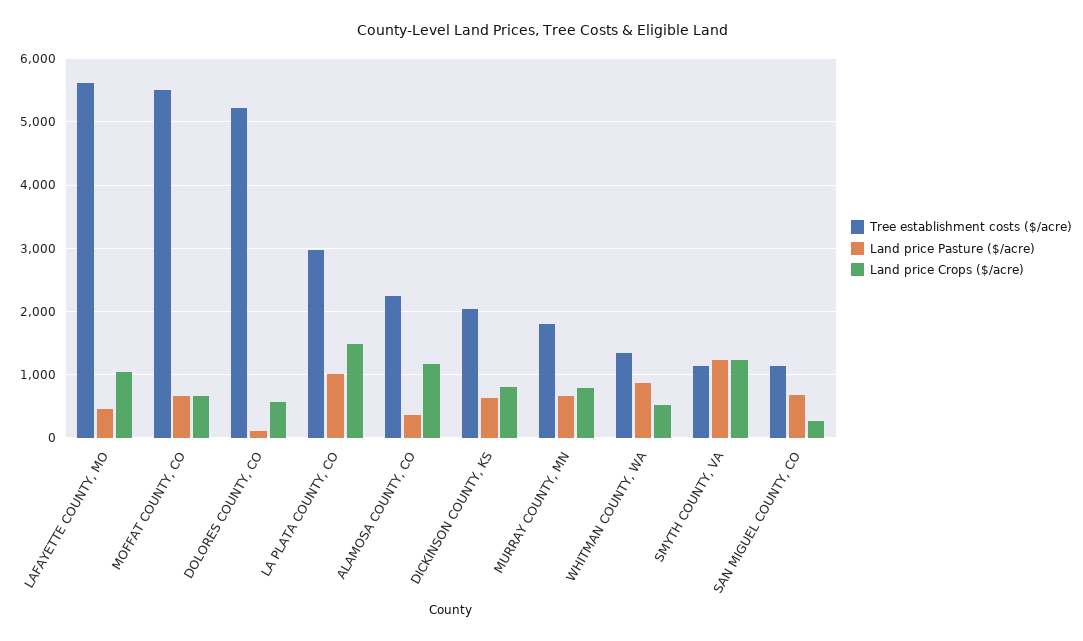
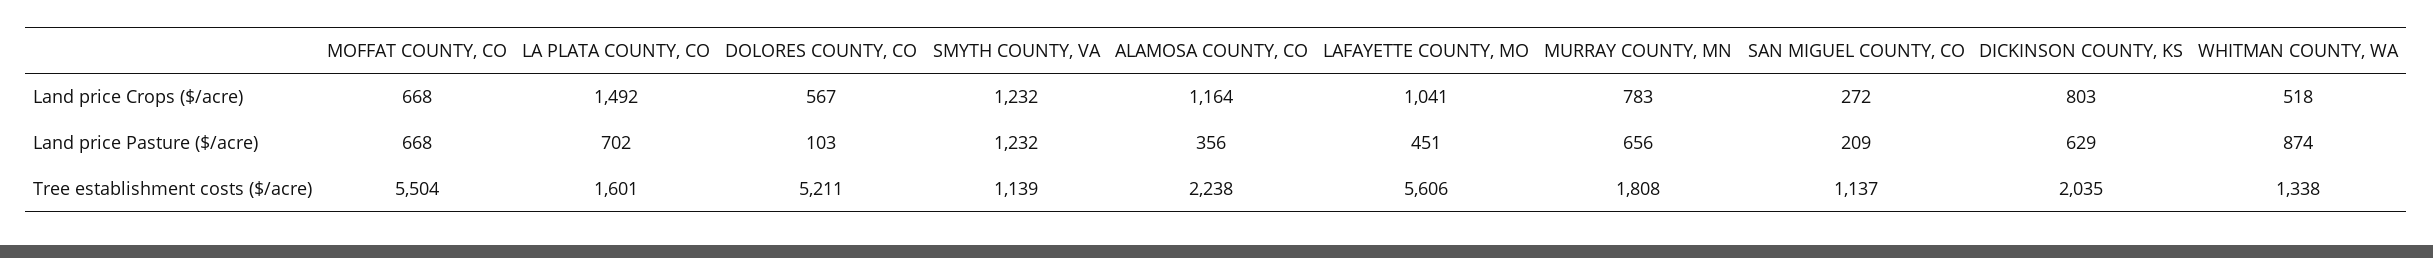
Tree establishment costs ($/acre), LA PLATA COUNTY, CO: 3000 -> 1601
Land price Pasture ($/acre), LA PLATA COUNTY, CO: 1000 -> 702
Land price Pasture ($/acre), SAN MIGUEL COUNTY, CO: 700 -> 209

